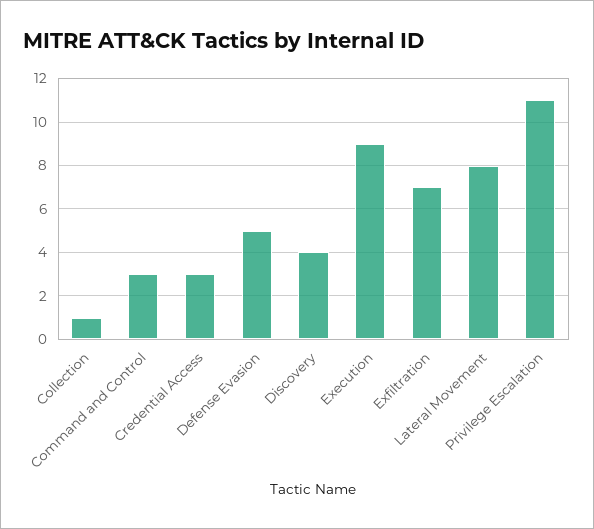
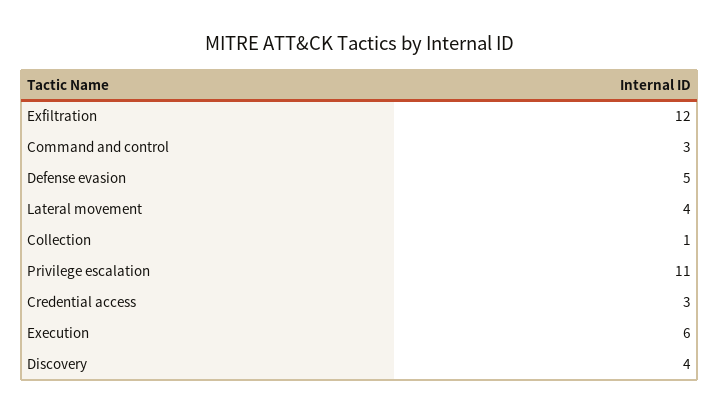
Execution: 9 -> 6
Exfiltration: 7 -> 12
Lateral Movement: 8 -> 4

